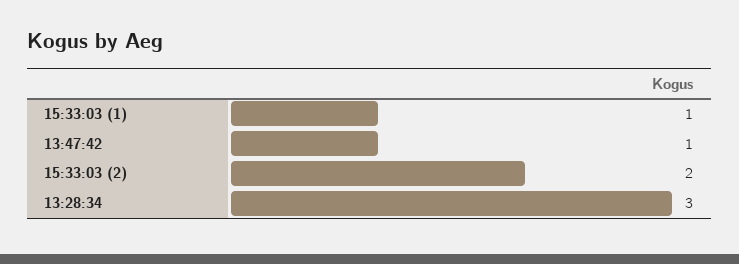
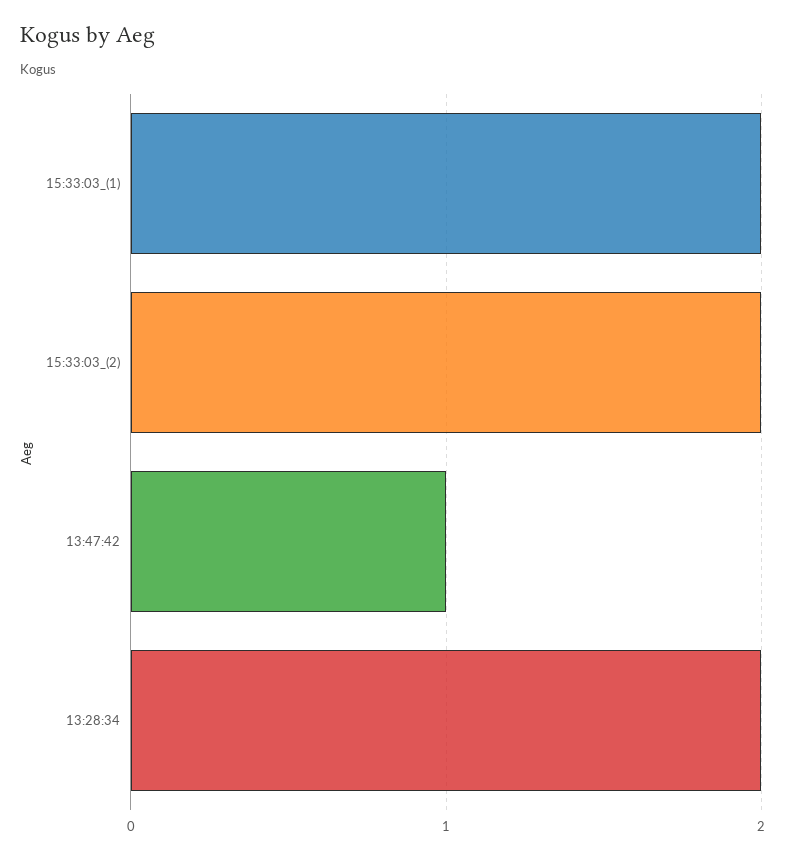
15:33:03 (1): 1 -> 2
13:28:34: 3 -> 2

